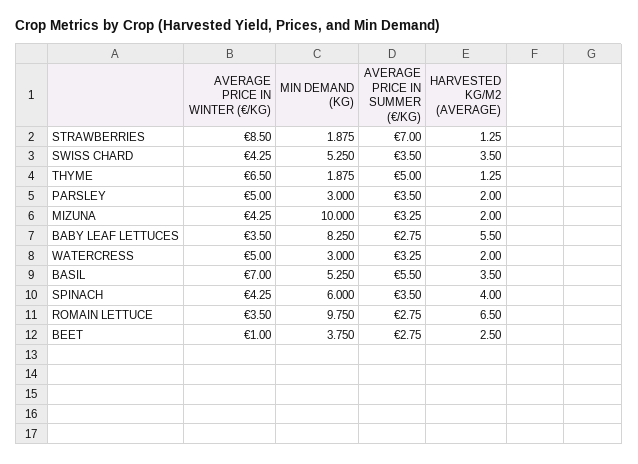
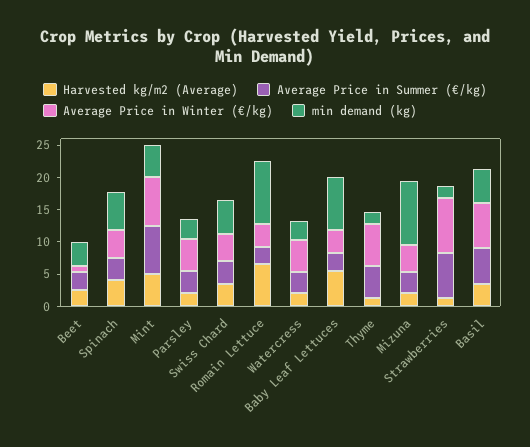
HARVESTED KG/M2 (AVERAGE), Mint: none -> 5
AVERAGE PRICE IN SUMMER (€/KG), Mint: none -> 7.5
AVERAGE PRICE IN WINTER (€/KG), Mint: none -> 7.5
MIN DEMAND (KG), Mint: none -> 5

